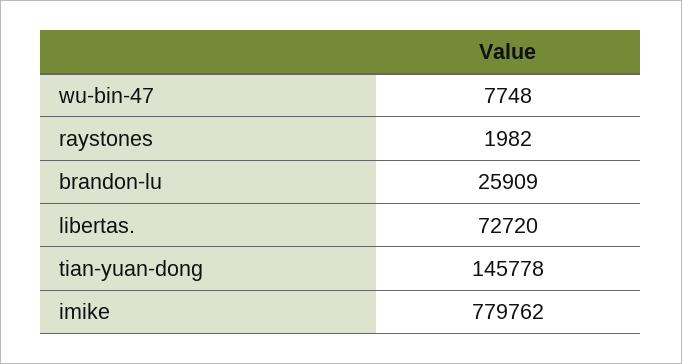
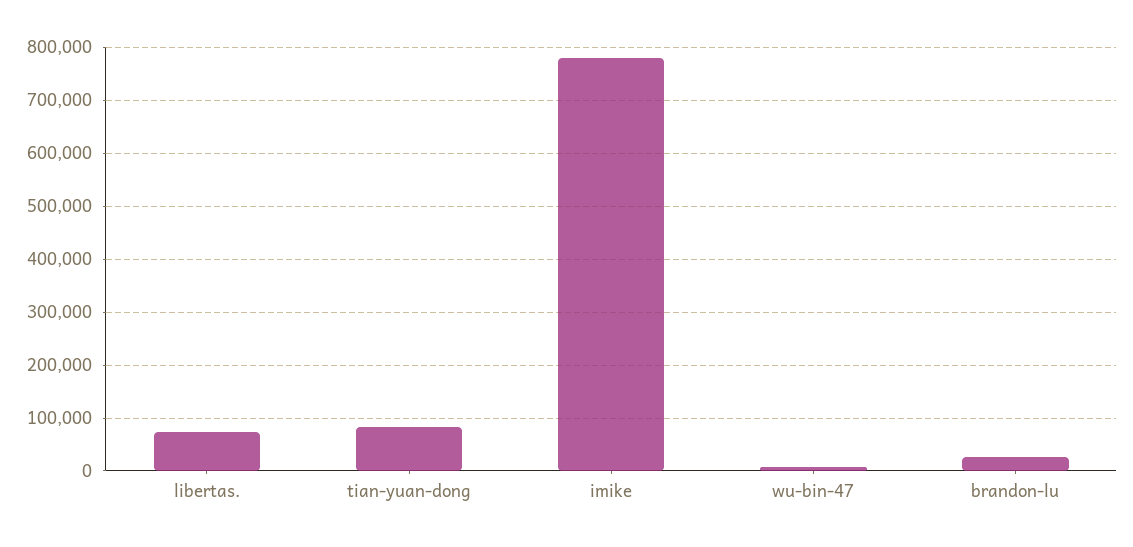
raystones: 1982 -> none
tian-yuan-dong: 145778 -> 80000

